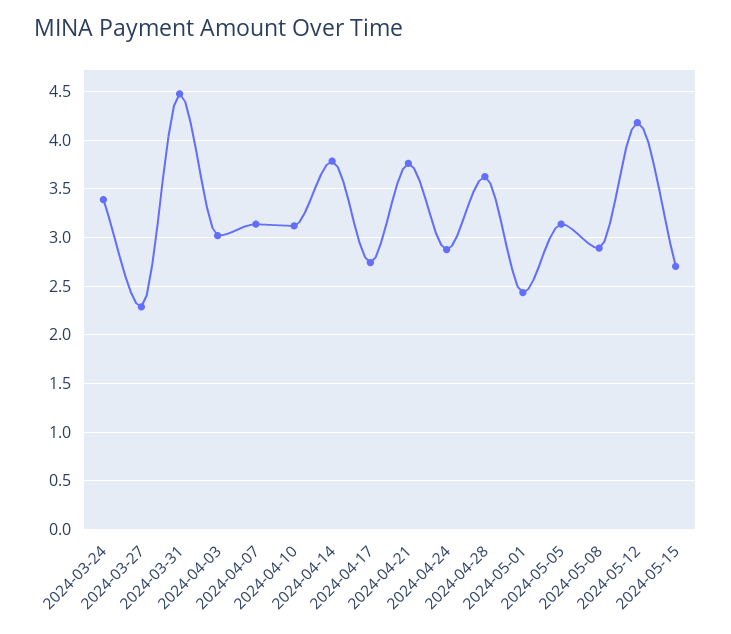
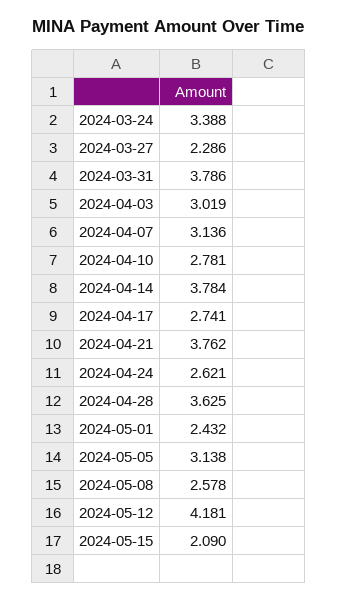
2024-03-31: 4.5 -> 3.786
2024-04-10: 3.1 -> 2.781
2024-04-24: 2.9 -> 2.621
2024-05-08: 2.9 -> 2.578
2024-05-15: 2.7 -> 2.09

